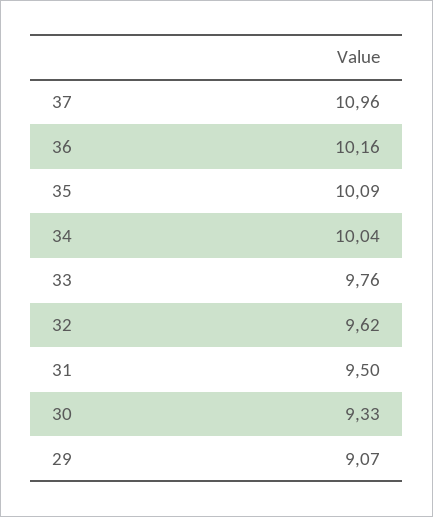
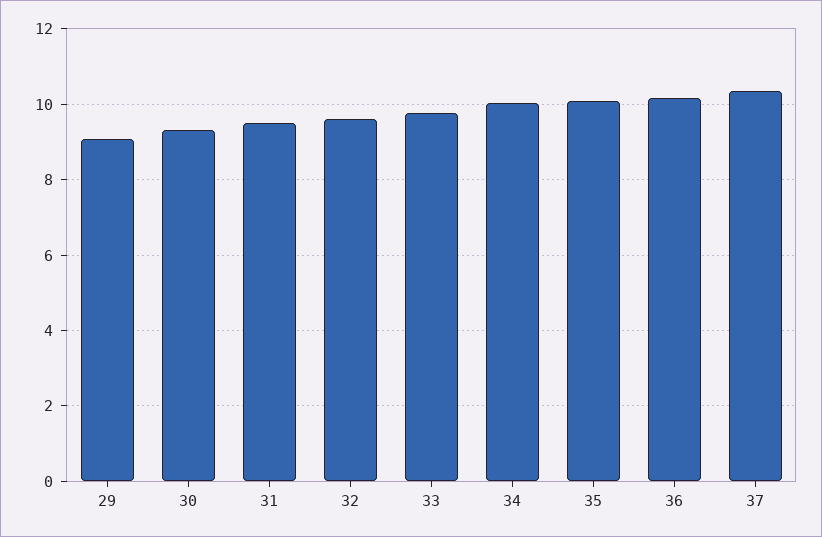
37: 10.96 -> 10.4

